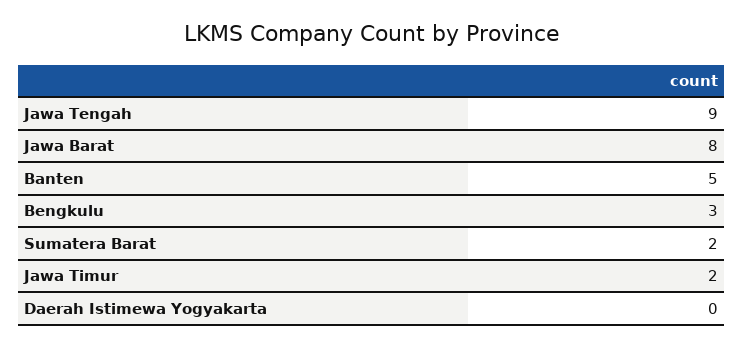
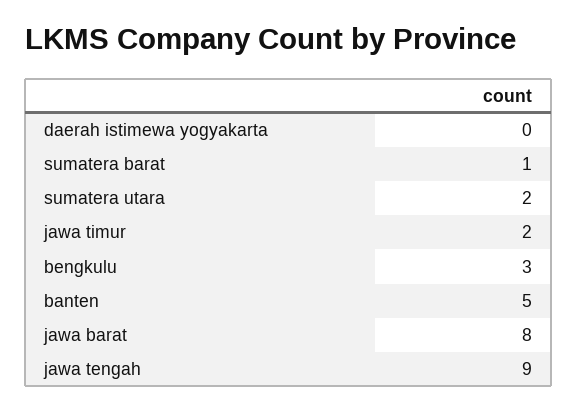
Sumatera Barat: 2 -> 1
sumatera utara: none -> 2

